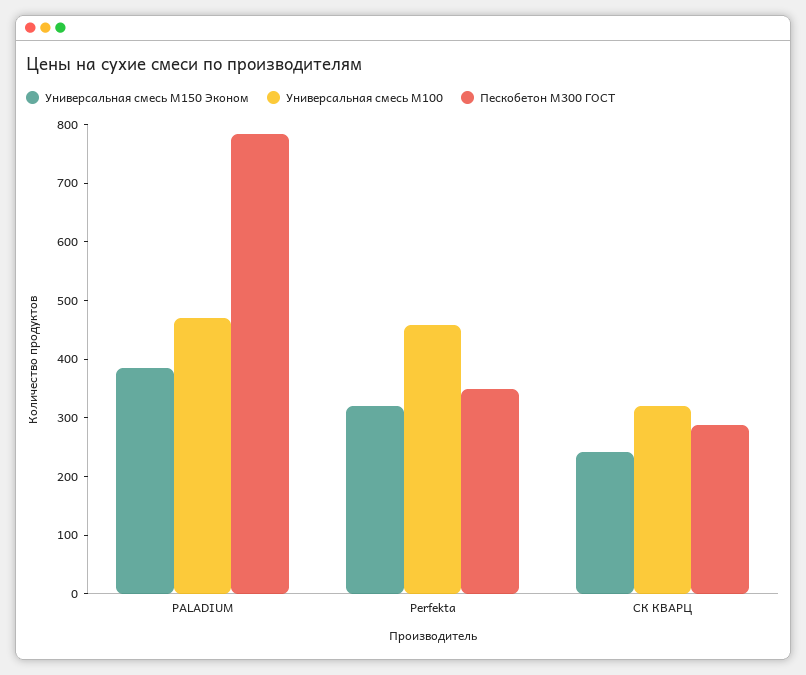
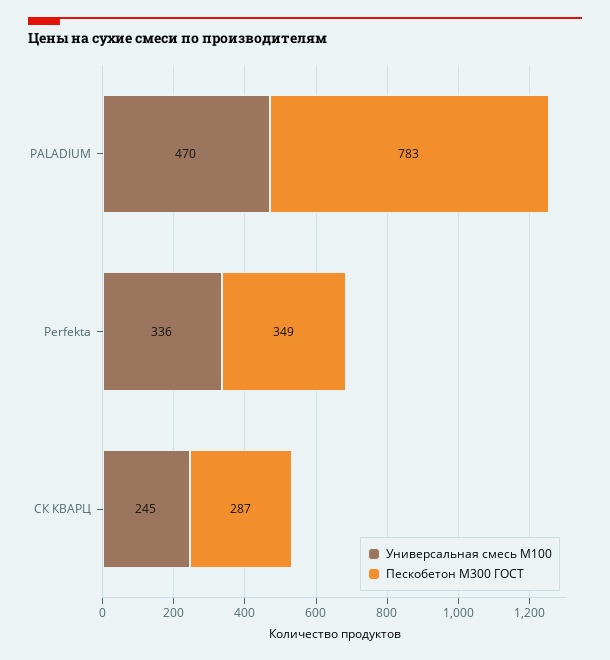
Универсальная смесь М150 Эконом, PALADIUM: 380 -> none
Универсальная смесь М150 Эконом, Perfekta: 320 -> none
Универсальная смесь М100, Perfekta: 460 -> 336
Универсальная смесь М150 Эконом, СК КВАРЦ: 240 -> none
Универсальная смесь М100, СК КВАРЦ: 320 -> 245

